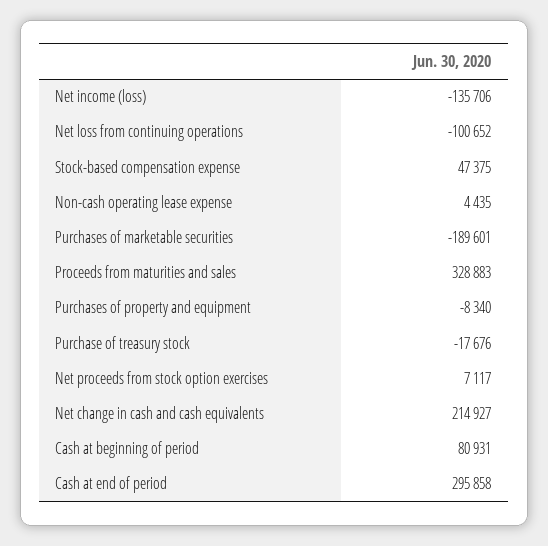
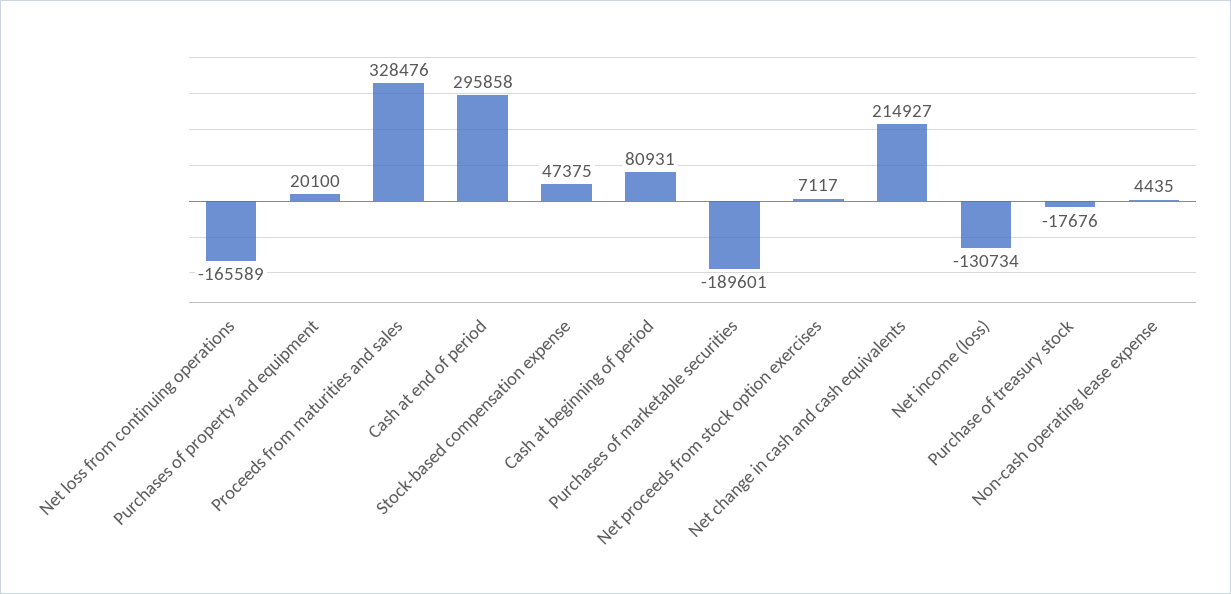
Net income (loss): -135706 -> -130734
Net loss from continuing operations: -100652 -> -165589
Proceeds from maturities and sales: 328883 -> 328476
Purchases of property and equipment: -8340 -> 20100

